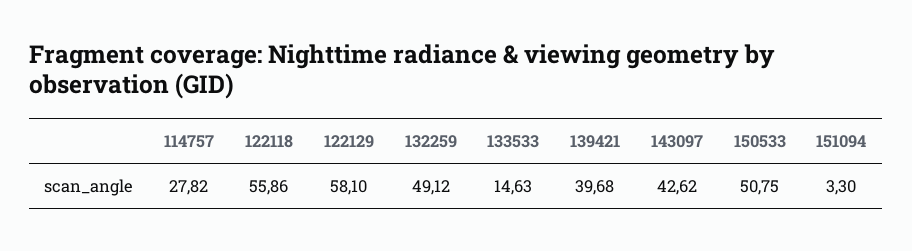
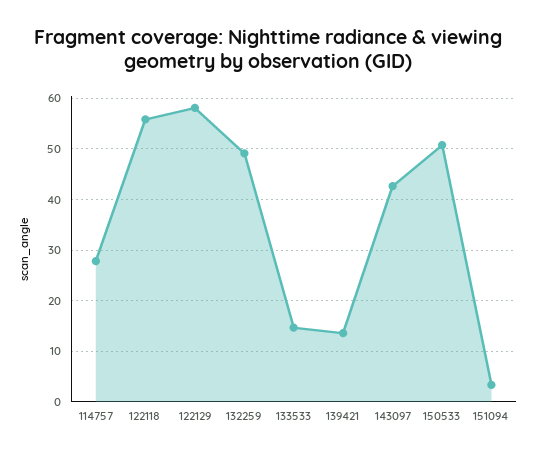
139421: 39.68 -> 14

